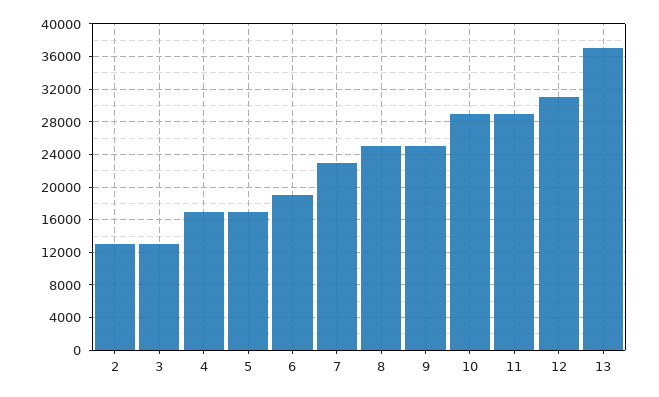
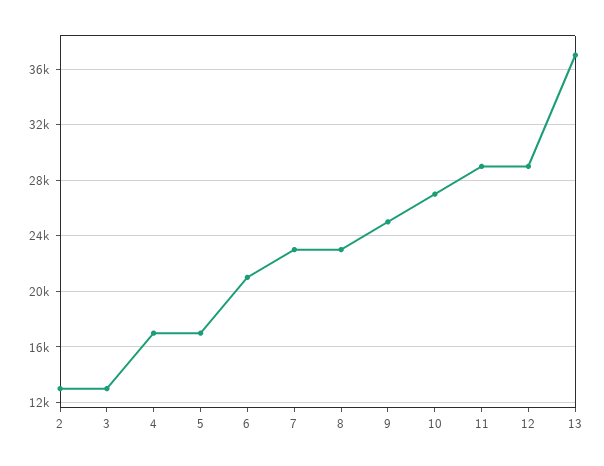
6: 19000 -> 21000
8: 25000 -> 23000
10: 29000 -> 27000
12: 31000 -> 29000

